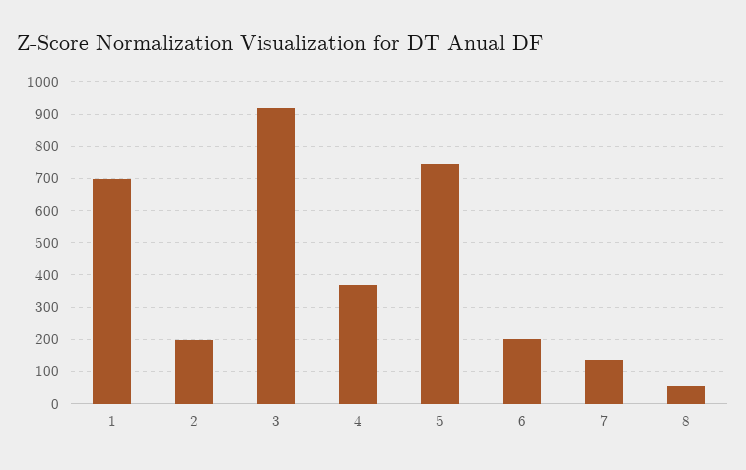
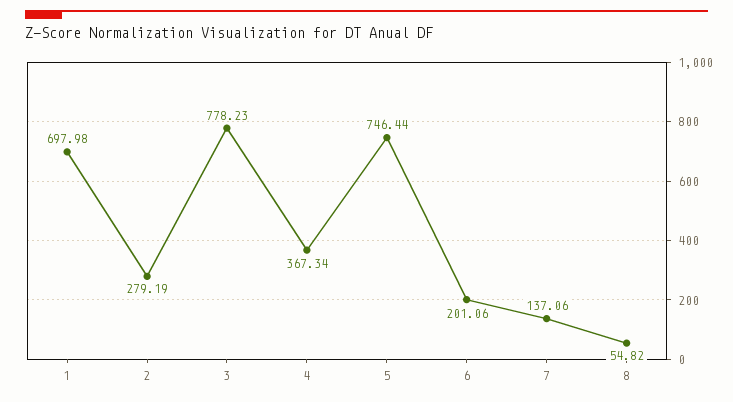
2: 200 -> 279.19
3: 920 -> 778.23

